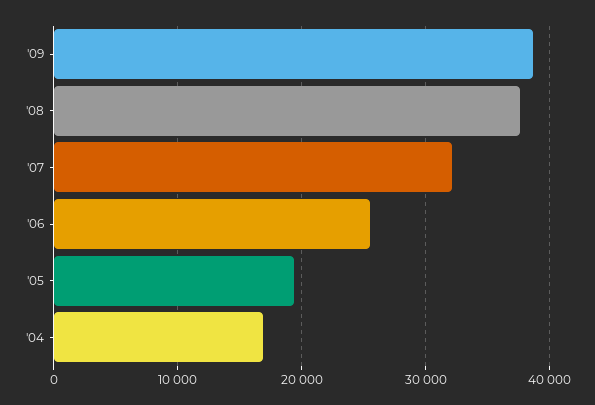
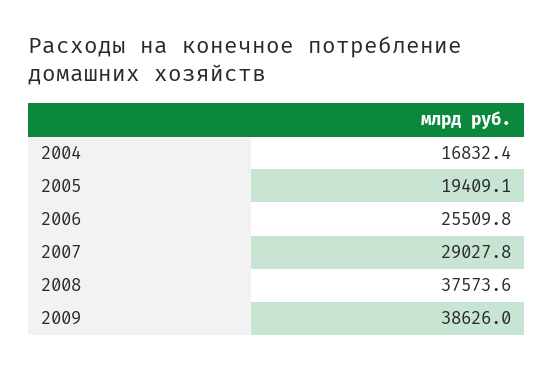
'07: 32000 -> 29027.8

